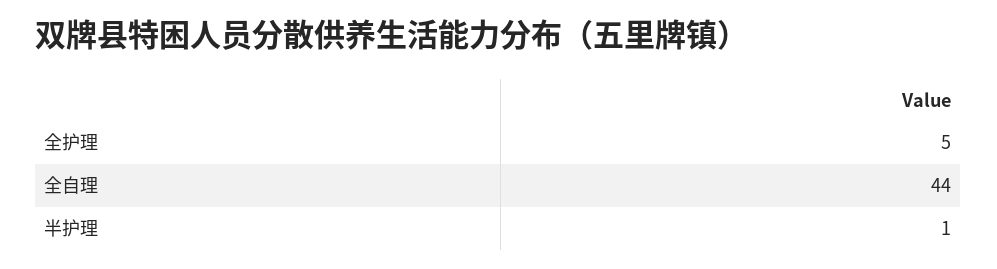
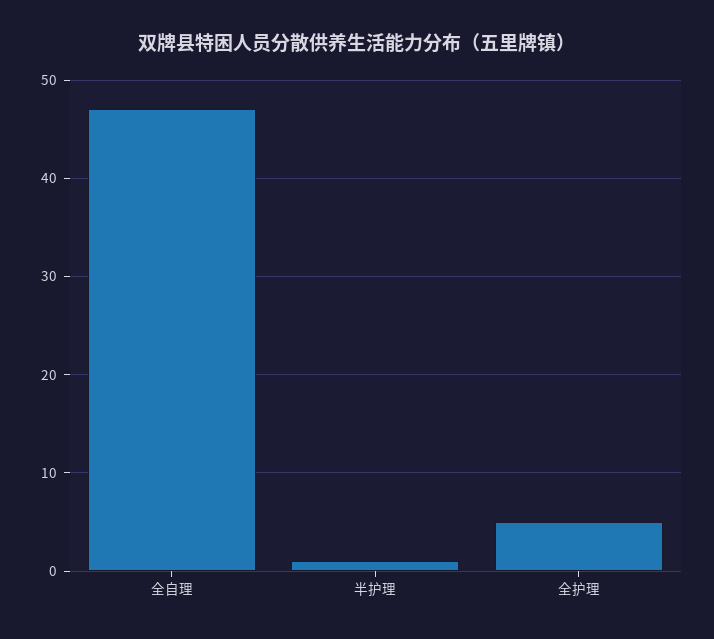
全自理: 44 -> 47

